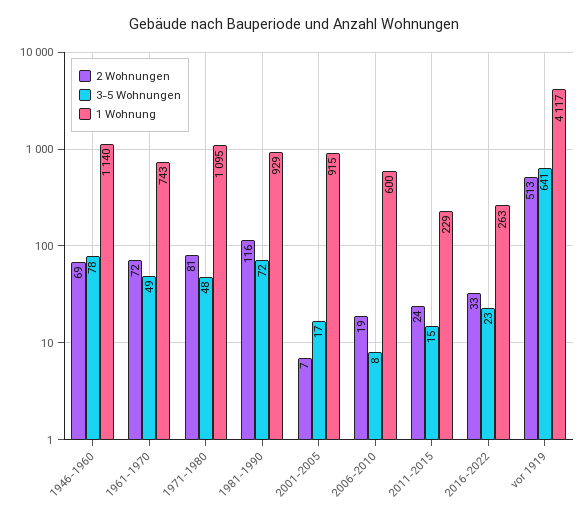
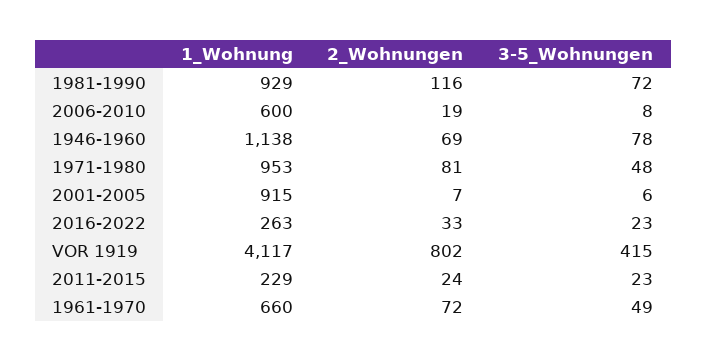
1 Wohnung, 1946-1960: 1140 -> 1138
1 Wohnung, 1961-1970: 743 -> 660
1 Wohnung, 1971-1980: 1095 -> 953
3-5 Wohnungen, 2001-2005: 17 -> 6
3-5 Wohnungen, 2011-2015: 15 -> 23
2 Wohnungen, vor 1919: 513 -> 802
3-5 Wohnungen, vor 1919: 641 -> 415

